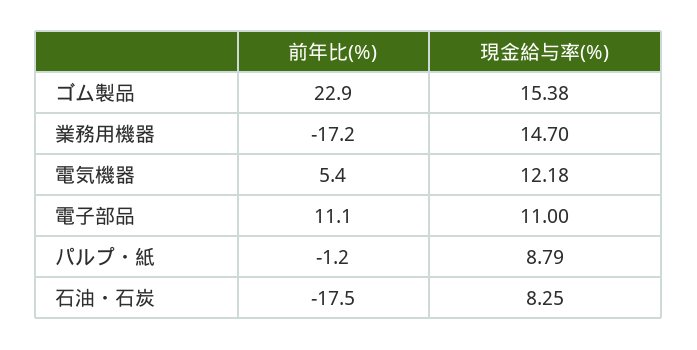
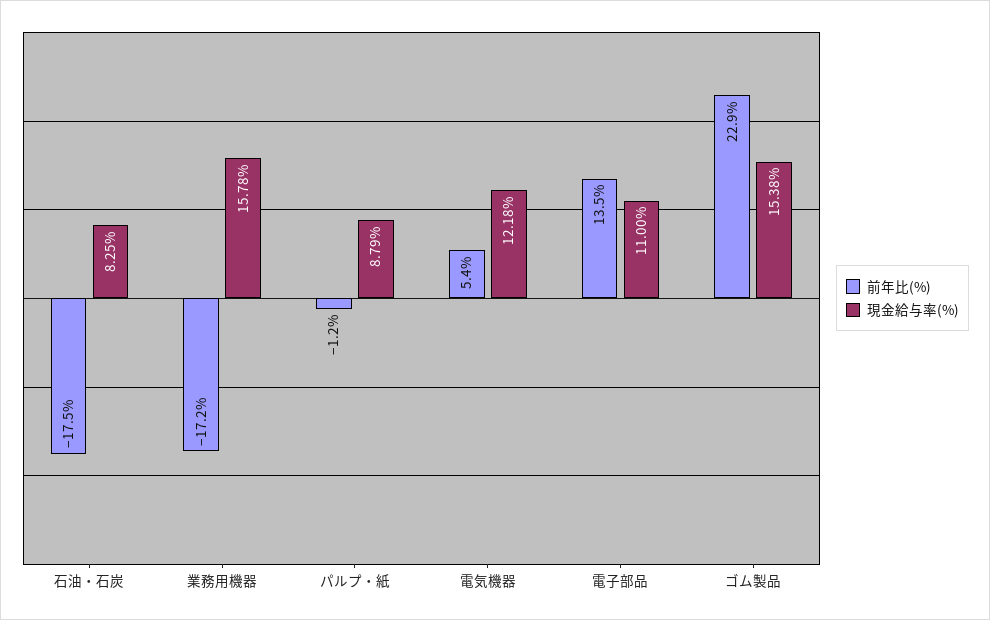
現金給与率(%), 業務用機器: 14.7 -> 15.78
前年比(%), 電子部品: 11.1 -> 13.5

